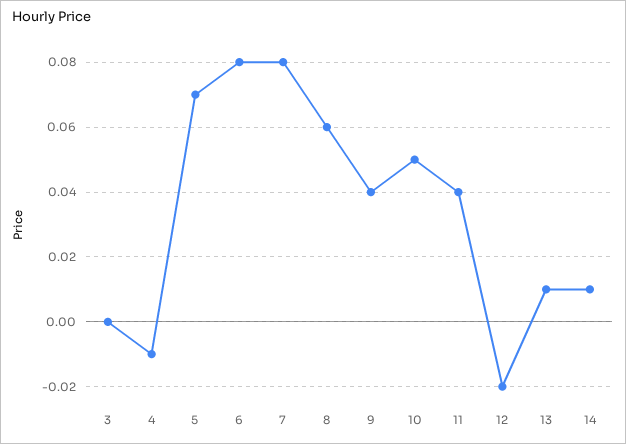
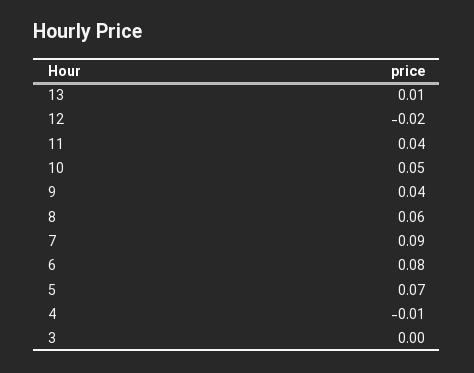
7: 0.08 -> 0.09
14: 0.01 -> none

